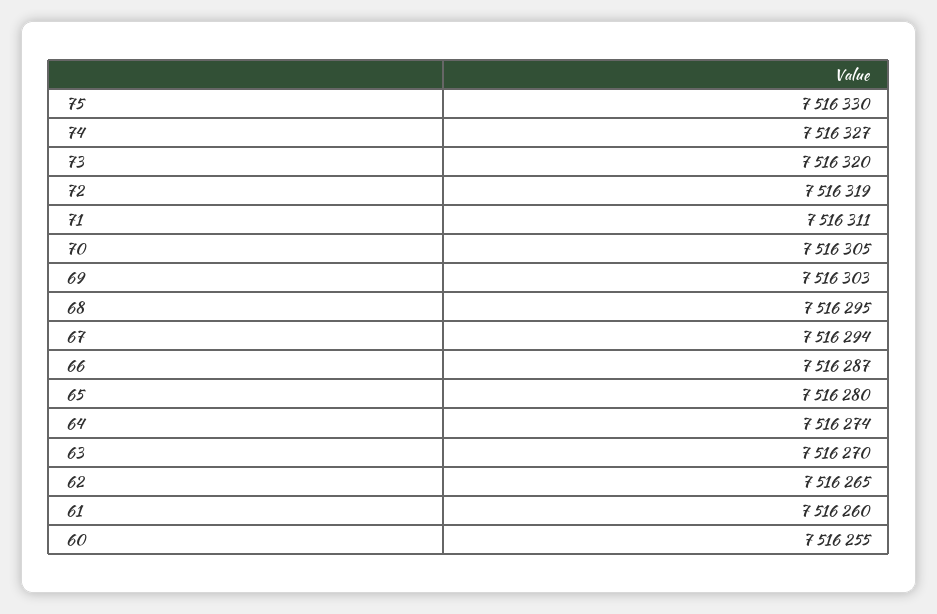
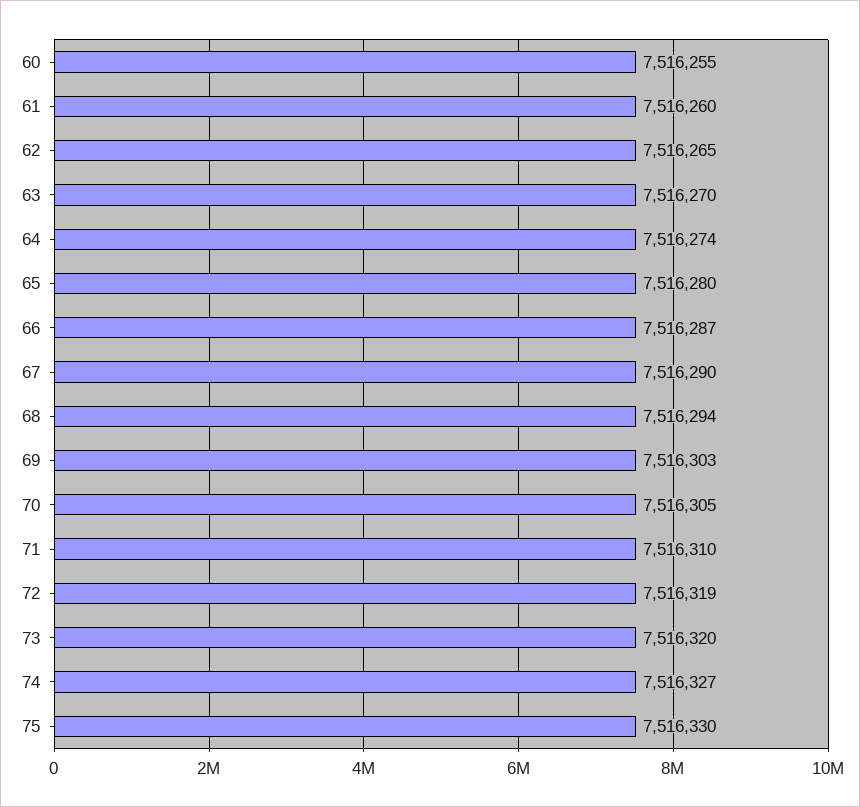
71: 7516311 -> 7516310
68: 7516295 -> 7516294
67: 7516294 -> 7516290

